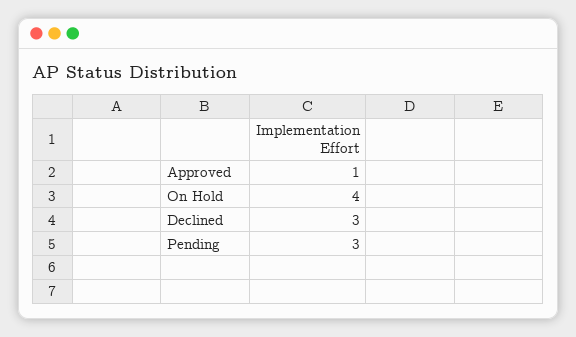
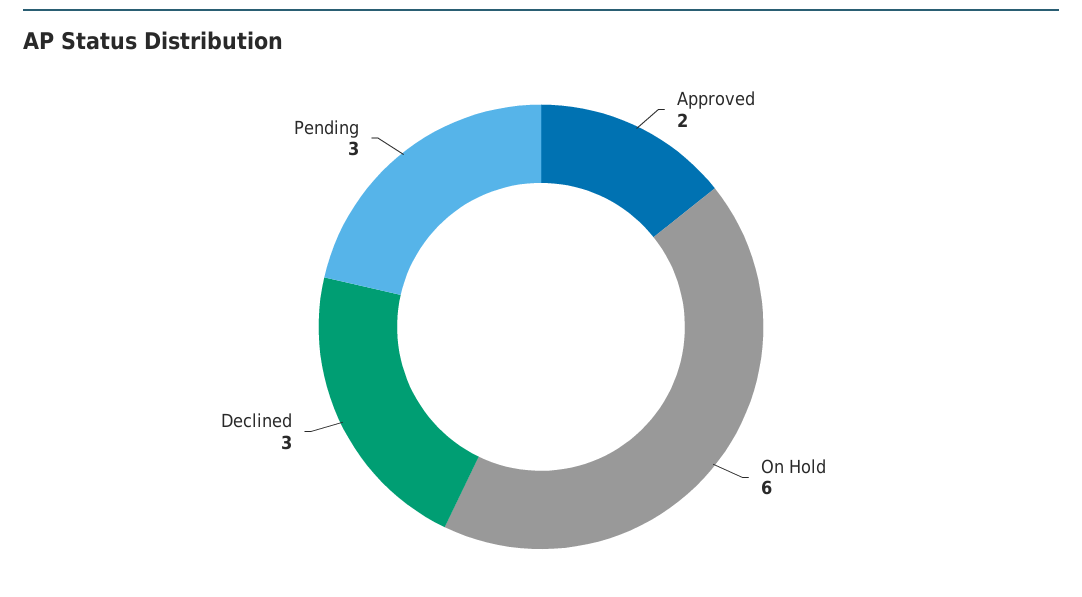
Approved: 1 -> 2
On Hold: 4 -> 6

